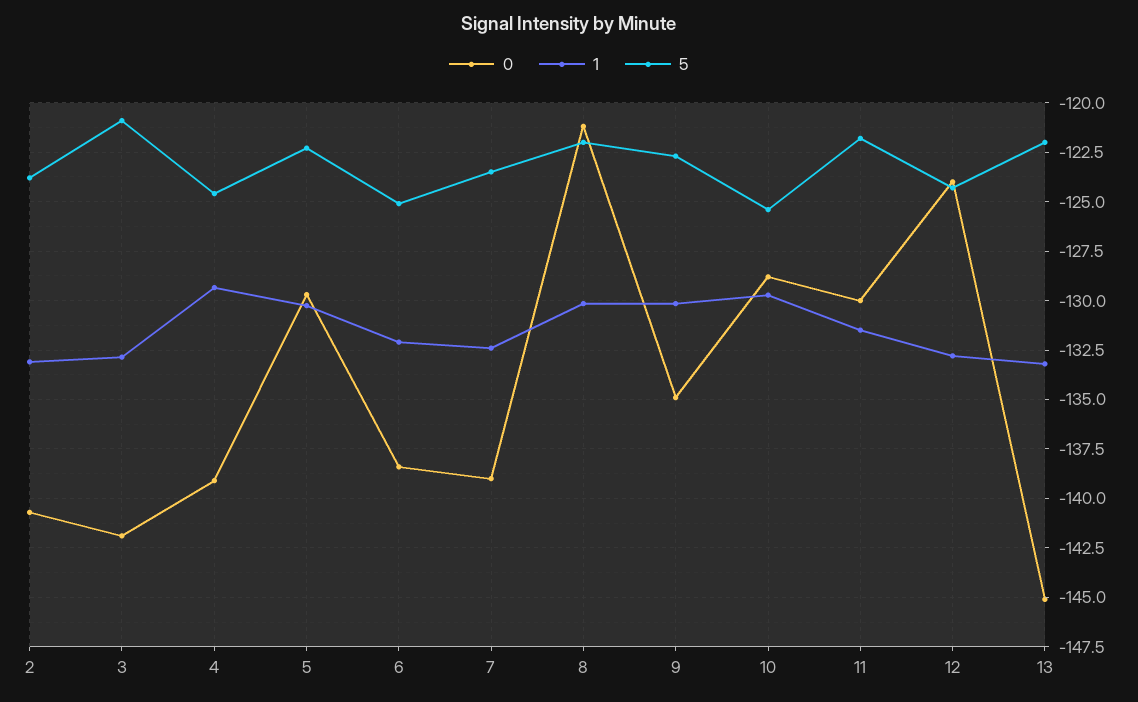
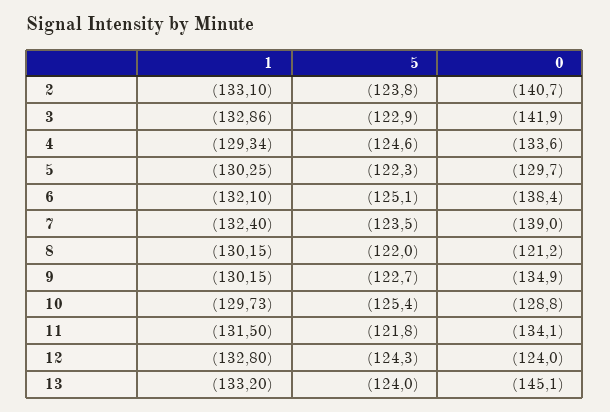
5, 3: -121 -> -122.9
0, 4: -139 -> -133.6
0, 11: -130 -> -134.1
5, 13: -122 -> -124

